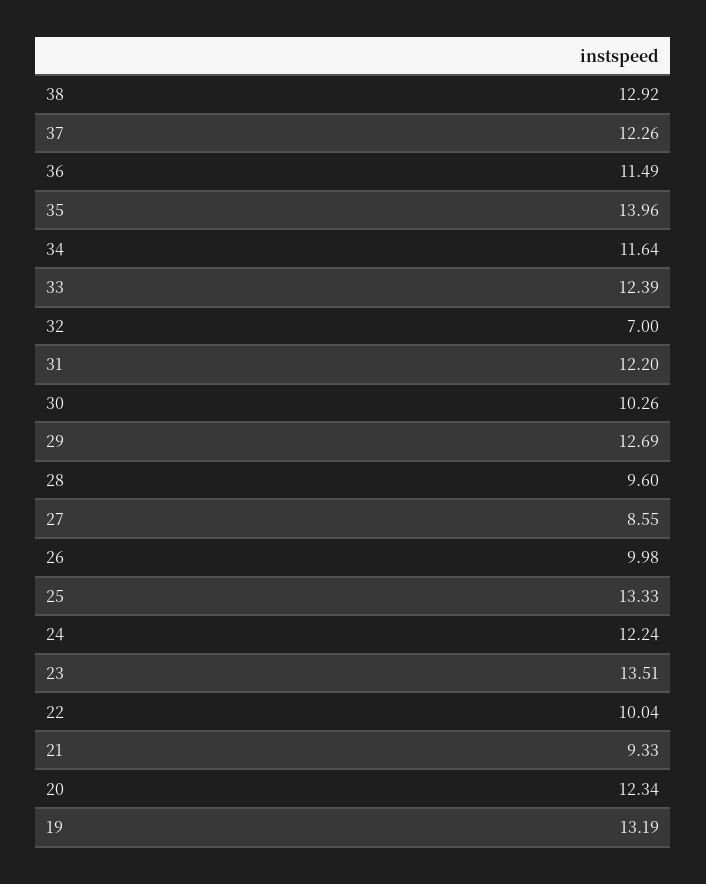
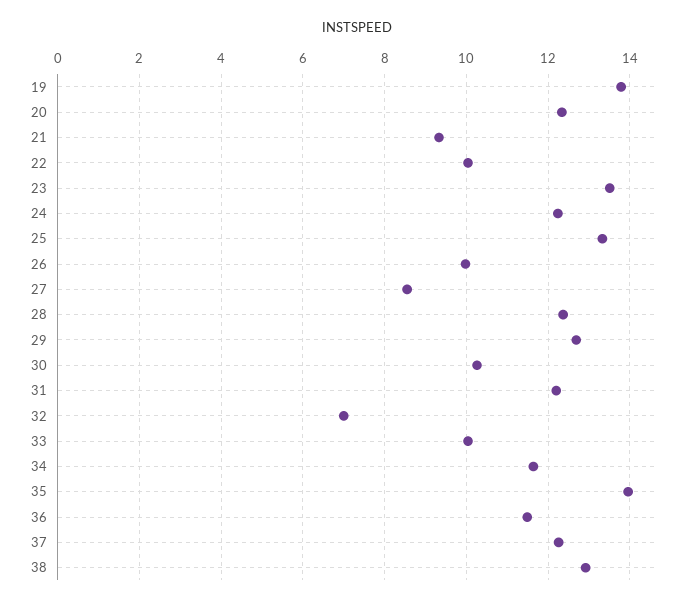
33: 12.39 -> 10
28: 9.6 -> 12.4
19: 13.19 -> 13.8

